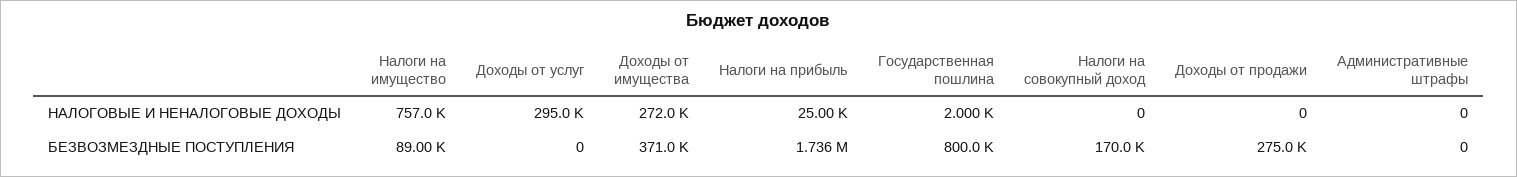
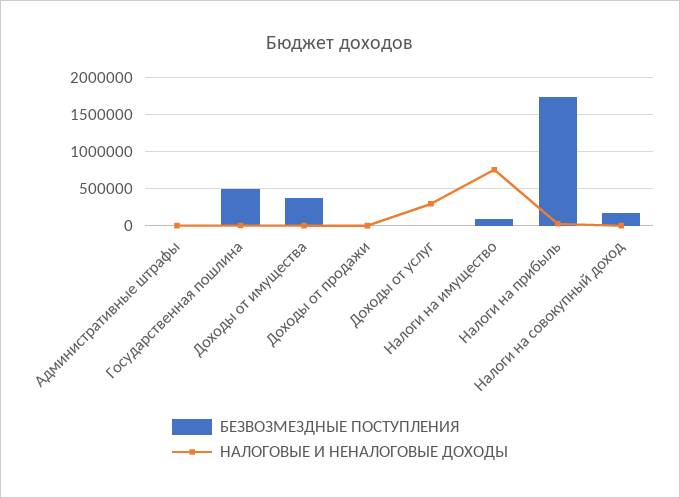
НАЛОГОВЫЕ И НЕНАЛОГОВЫЕ ДОХОДЫ, Доходы от имущества: 272000 -> 0
БЕЗВОЗМЕЗДНЫЕ ПОСТУПЛЕНИЯ, Государственная пошлина: 800000 -> 500000
БЕЗВОЗМЕЗДНЫЕ ПОСТУПЛЕНИЯ, Доходы от продажи: 275000 -> 0

